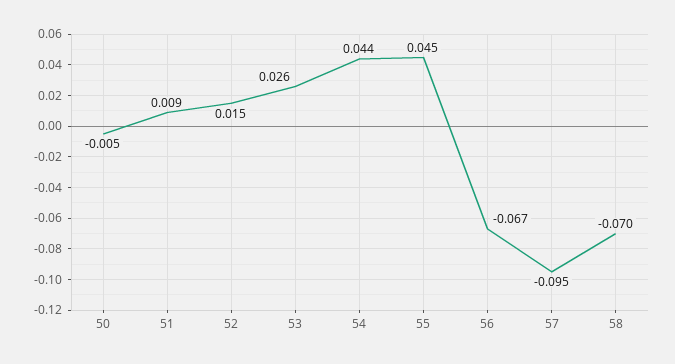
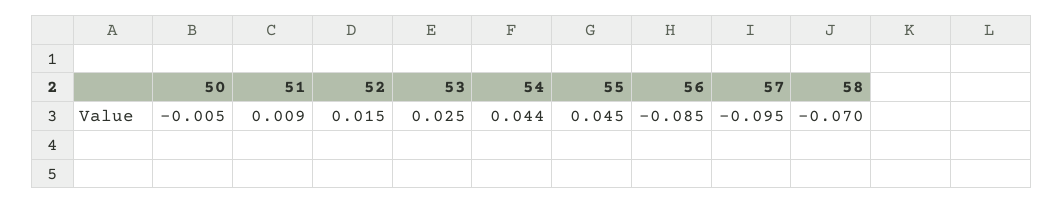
53: 0.026 -> 0.025
56: -0.067 -> -0.085

